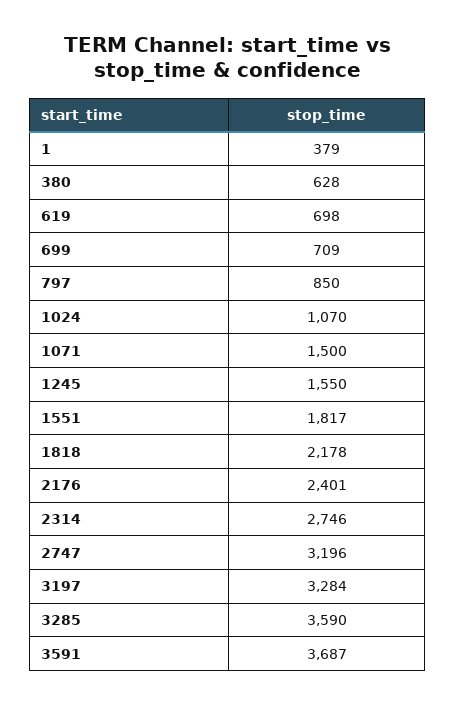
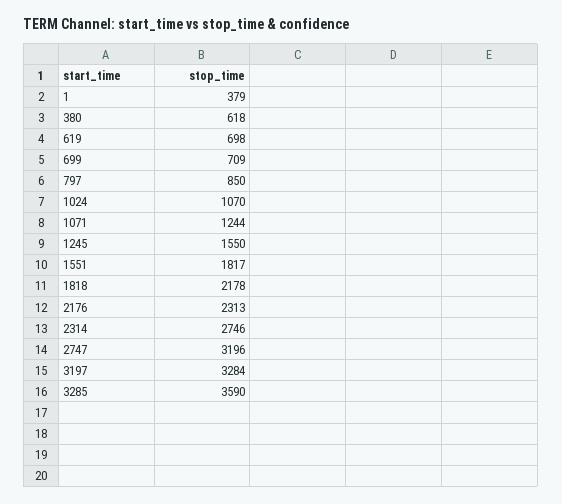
380: 628 -> 618
1071: 1500 -> 1244
2176: 2401 -> 2313
3591: 3687 -> none

